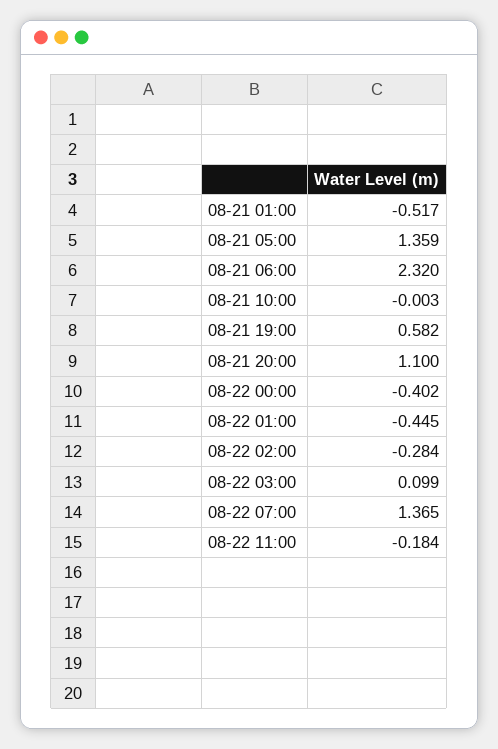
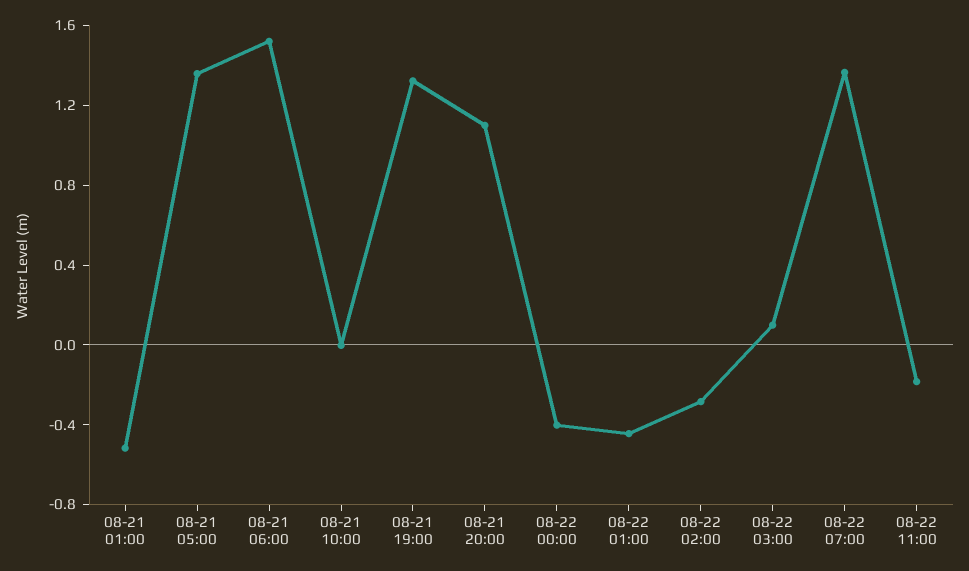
08-21 06:00: 2.32 -> 1.5
08-21 19:00: 0.582 -> 1.3

